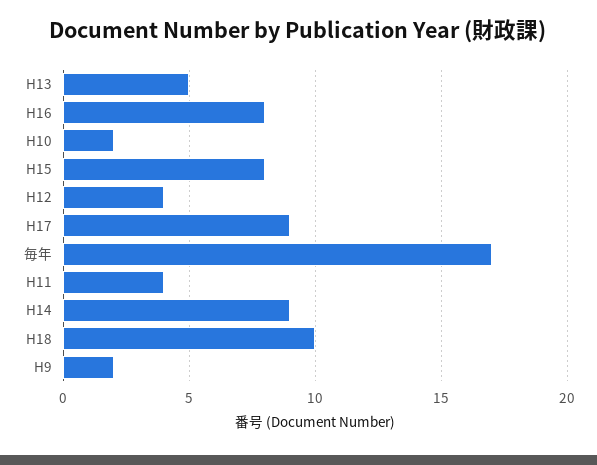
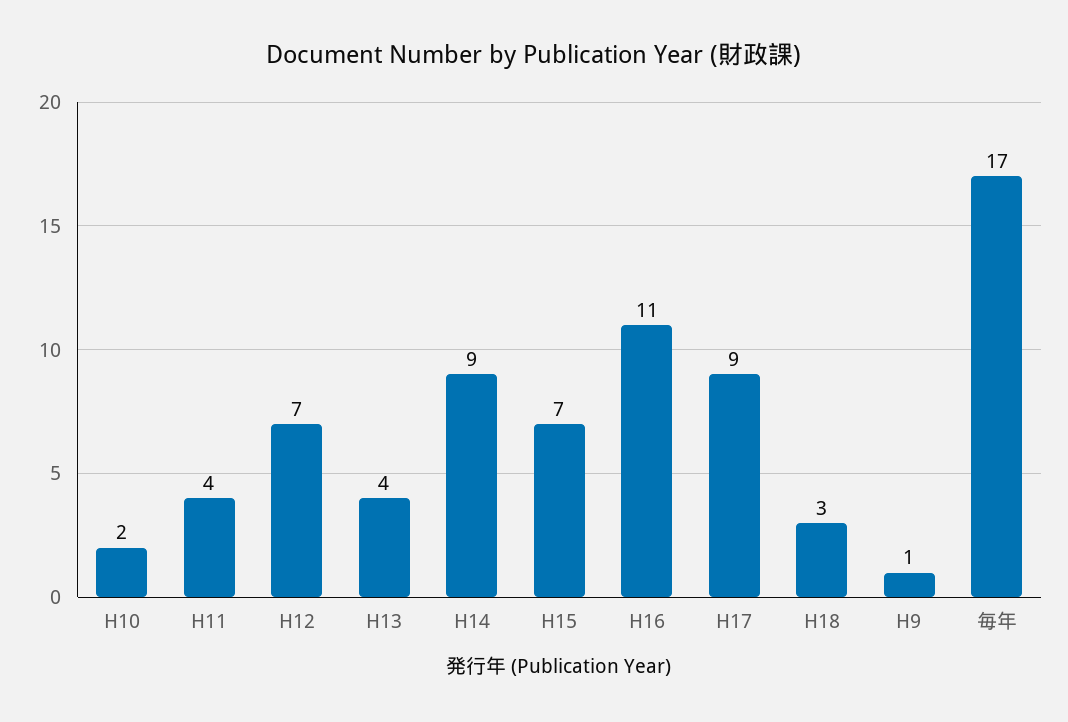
H13: 5 -> 4
H16: 8 -> 11
H15: 8 -> 7
H12: 4 -> 7
H18: 10 -> 3
H9: 2 -> 1

